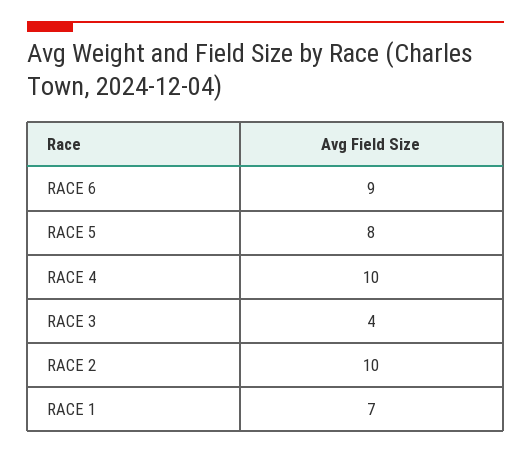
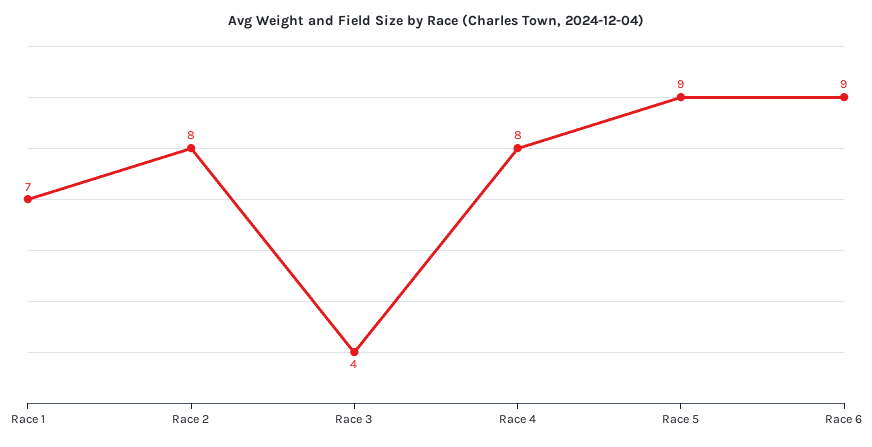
RACE 5: 8 -> 9
RACE 4: 10 -> 8
RACE 2: 10 -> 8

